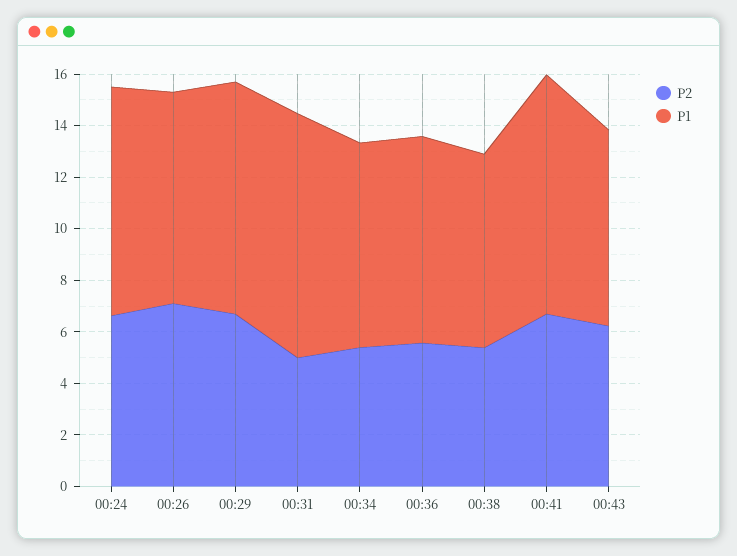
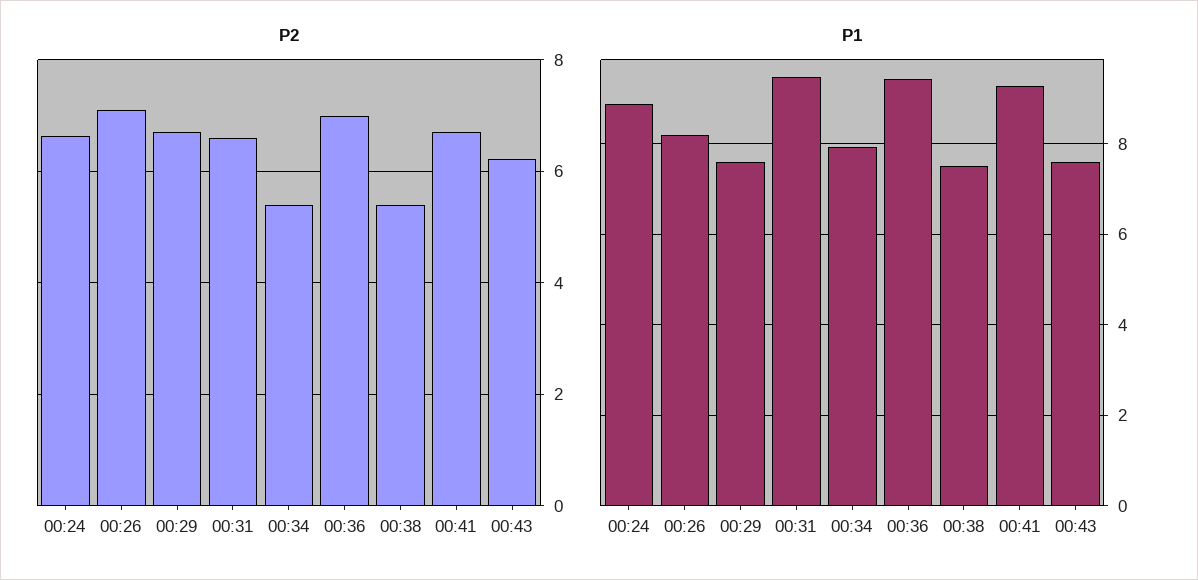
P1, 00:29: 9 -> 7.6
P2, 00:31: 5 -> 6.6
P2, 00:36: 5.5 -> 7
P1, 00:36: 8 -> 9.4

